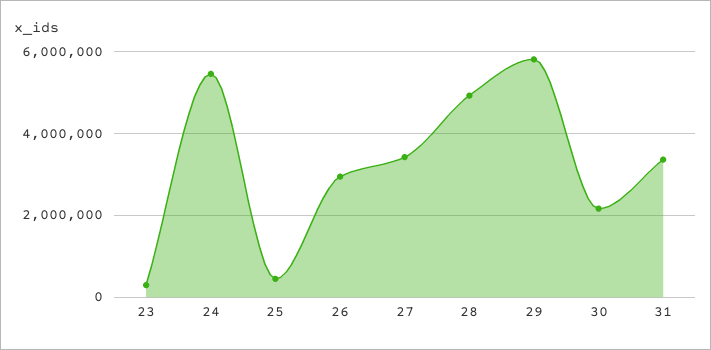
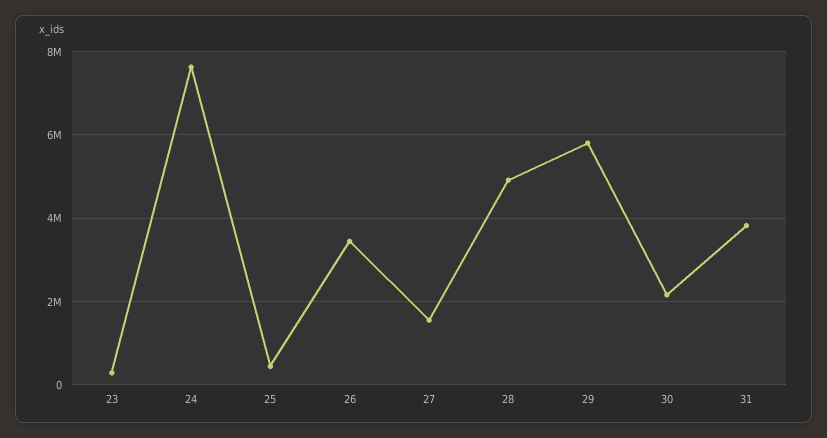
24: 5400000 -> 7600000
26: 3000000 -> 3400000
27: 3400000 -> 1600000
31: 3400000 -> 3800000

